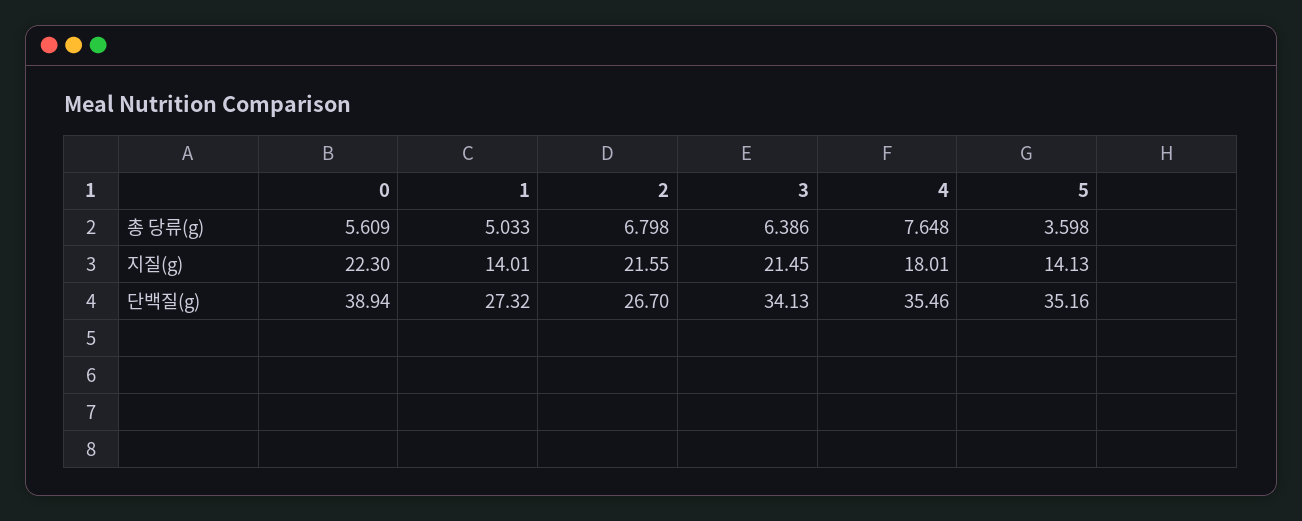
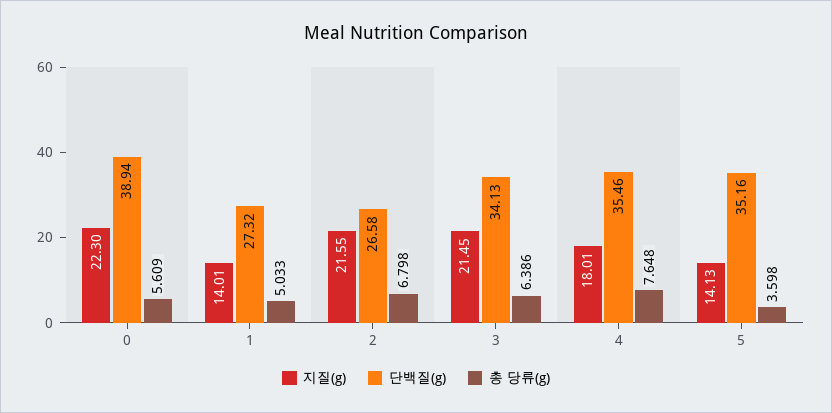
단백질(g), 2: 26.7 -> 26.58

